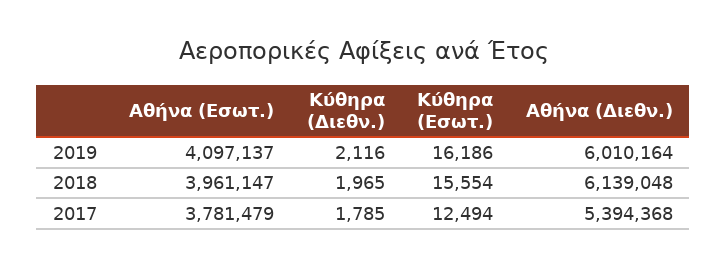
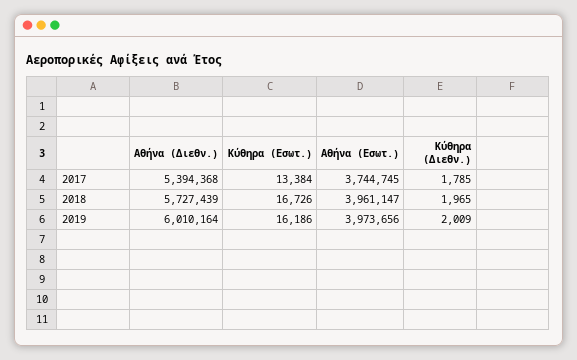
Αθήνα (Εσωτ.), 2019: 4097137 -> 3973656
Κύθηρα (Διεθν.), 2019: 2116 -> 2009
Κύθηρα (Εσωτ.), 2018: 15554 -> 16726
Αθήνα (Διεθν.), 2018: 6139048 -> 5727439
Αθήνα (Εσωτ.), 2017: 3781479 -> 3744745
Κύθηρα (Εσωτ.), 2017: 12494 -> 13384

